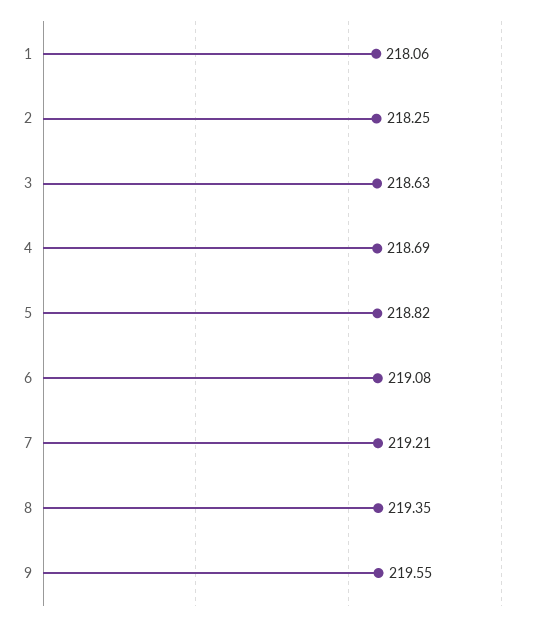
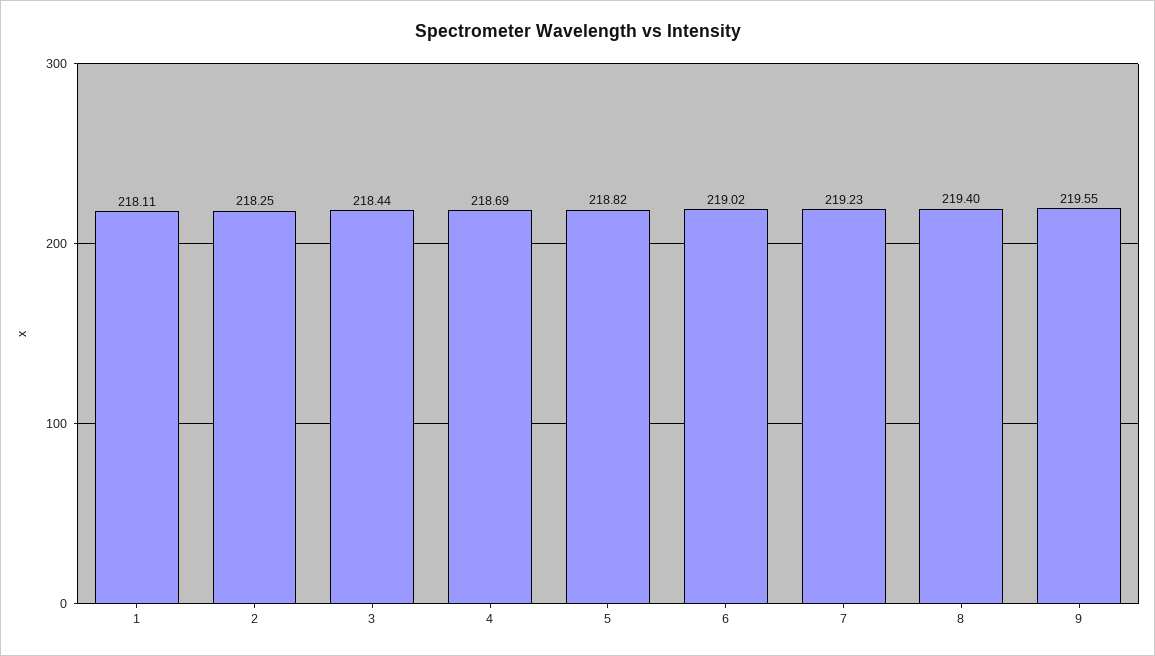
1: 218.06 -> 218.11
3: 218.63 -> 218.44
6: 219.08 -> 219.02
7: 219.21 -> 219.23
8: 219.35 -> 219.4

